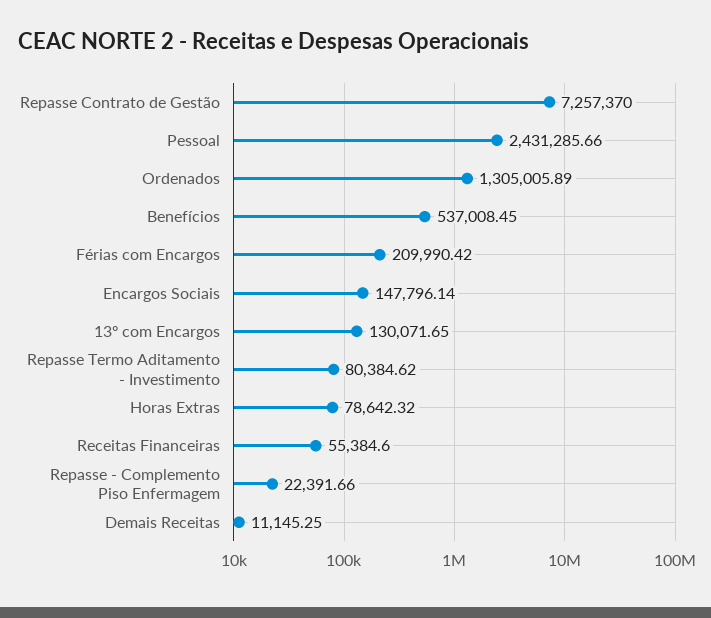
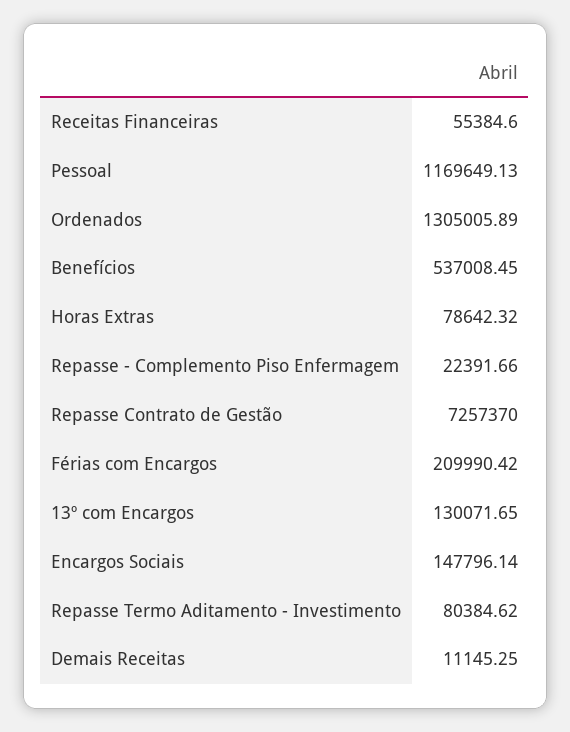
Pessoal: 2431285.66 -> 1169649.13

